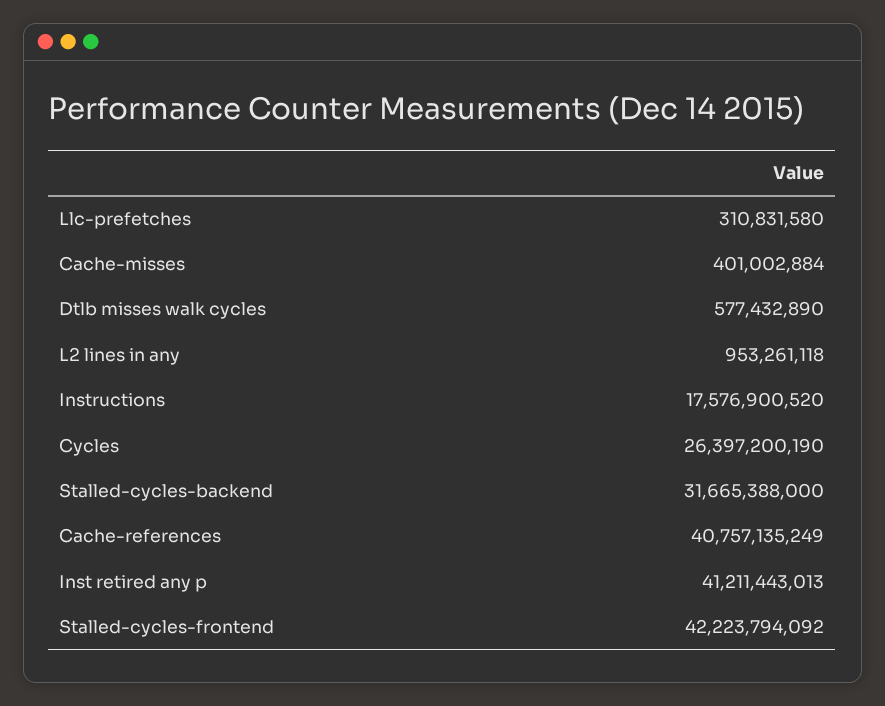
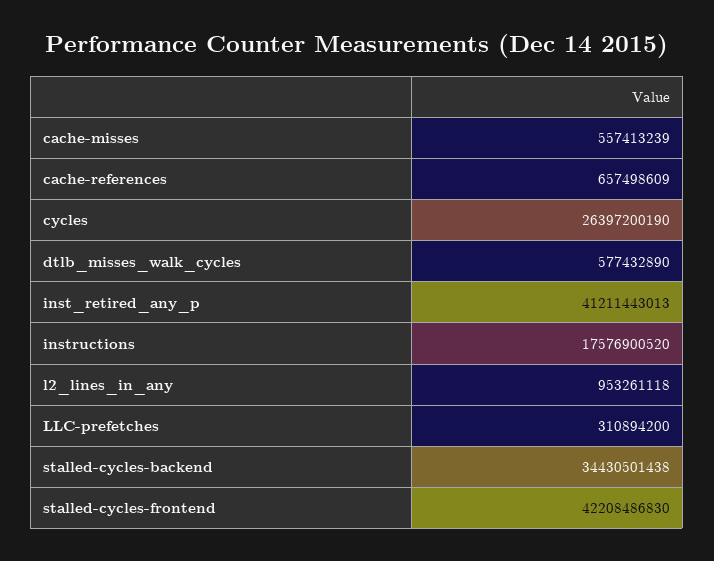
Llc-prefetches: 310831580 -> 310894200
Cache-misses: 401002884 -> 557413239
Stalled-cycles-backend: 31665388000 -> 34430501438
Cache-references: 40757135249 -> 657498609
Stalled-cycles-frontend: 42223794092 -> 42208486830

